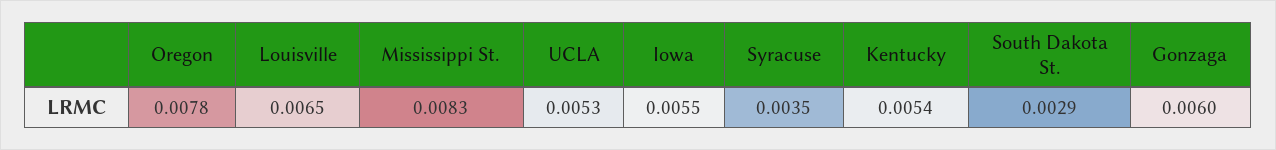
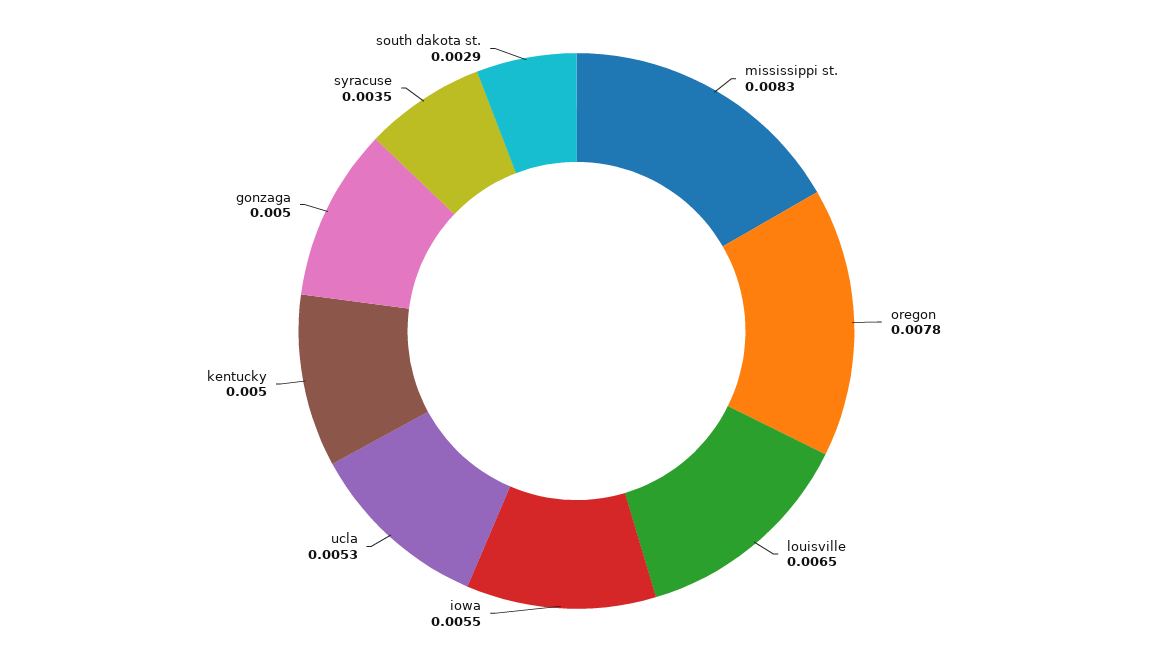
Kentucky: 0.0054 -> 0.005
Gonzaga: 0.006 -> 0.005

